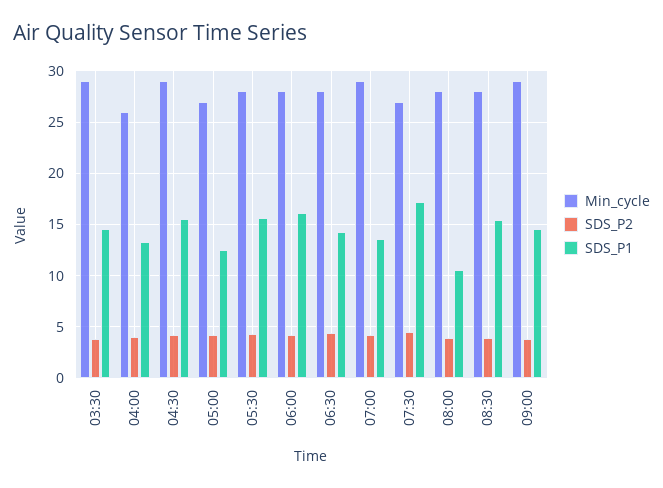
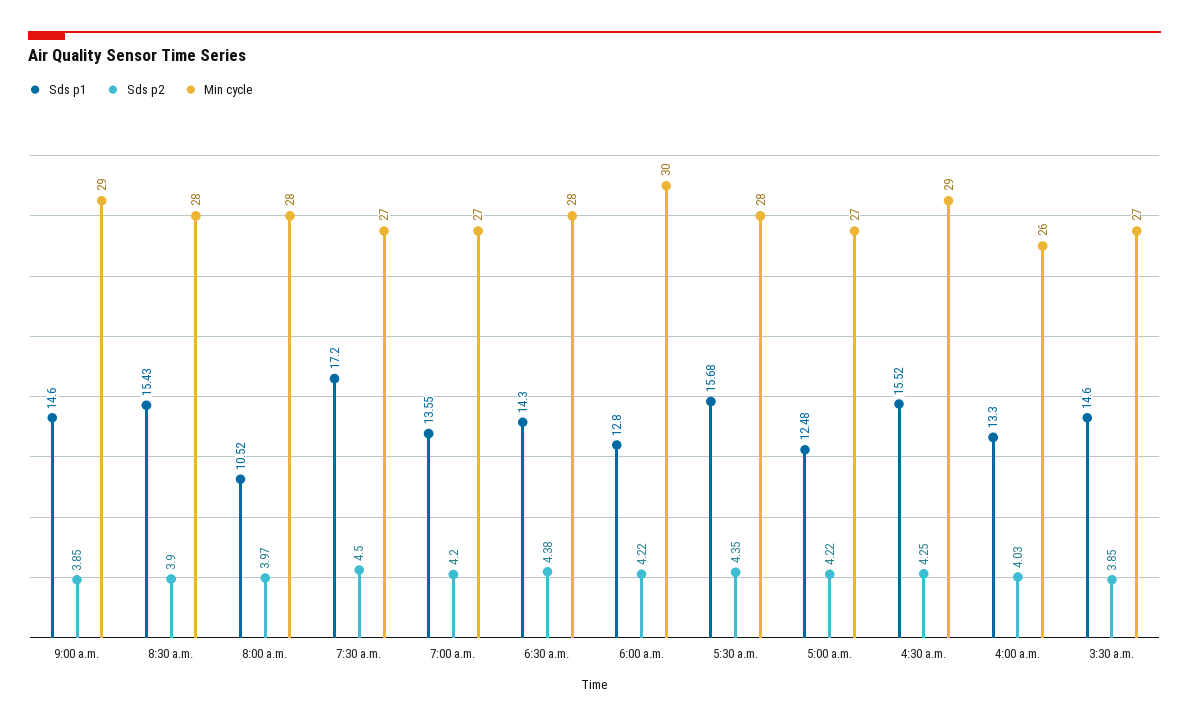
Min_cycle, 03:30: 29 -> 27
Min_cycle, 06:00: 28 -> 30
SDS_P1, 06:00: 16 -> 12.8
Min_cycle, 07:00: 29 -> 27

